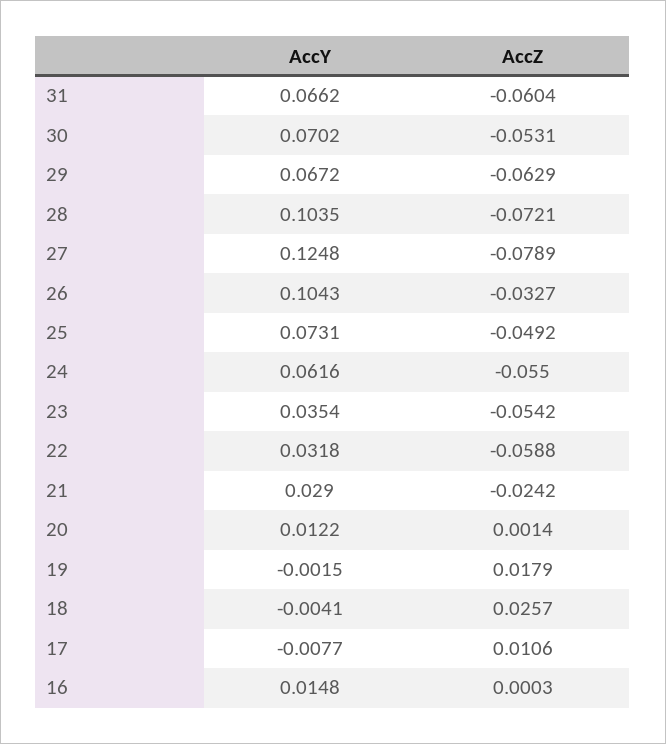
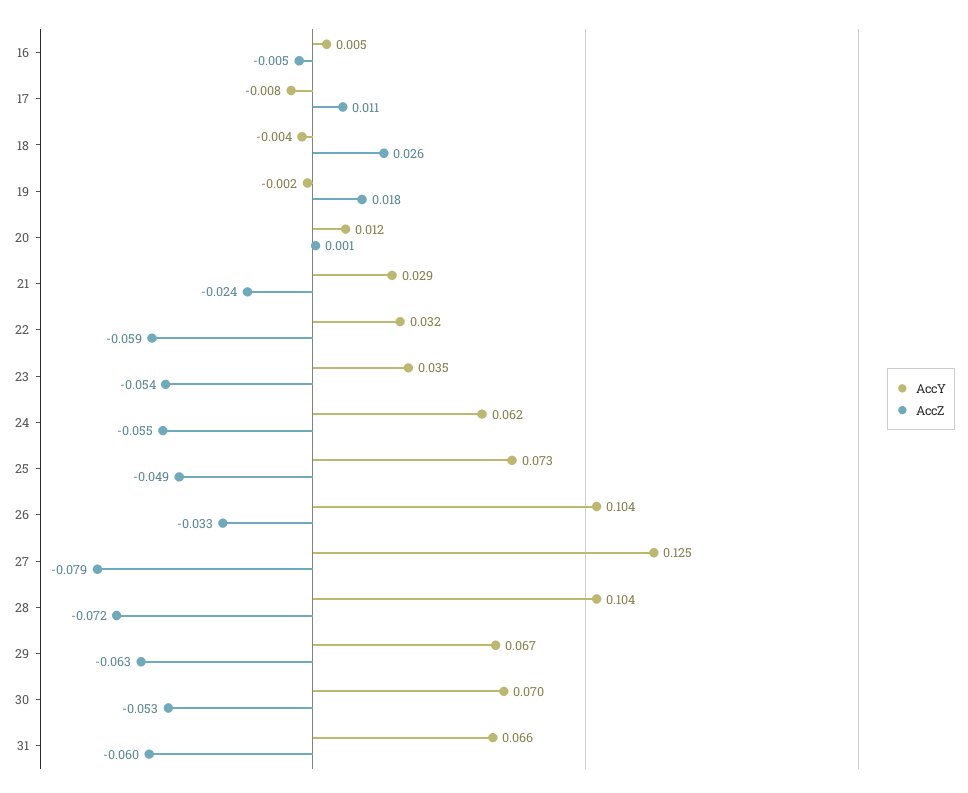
AccY, 16: 0.0148 -> 0.005
AccZ, 16: 0.0003 -> -0.005

